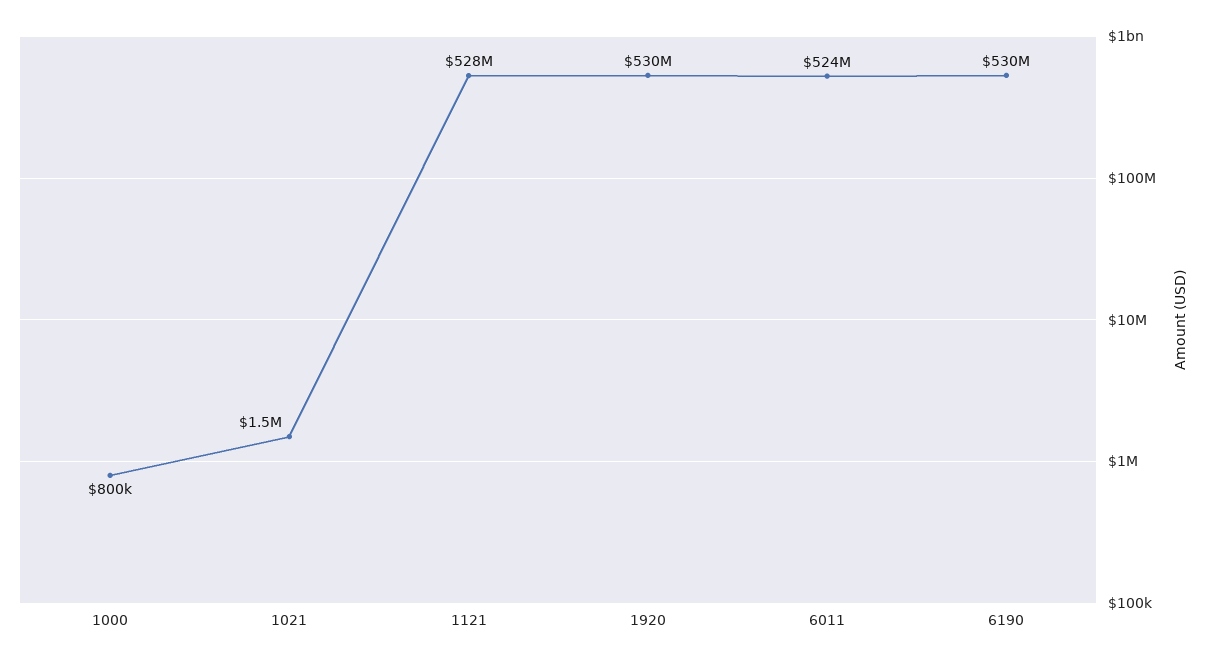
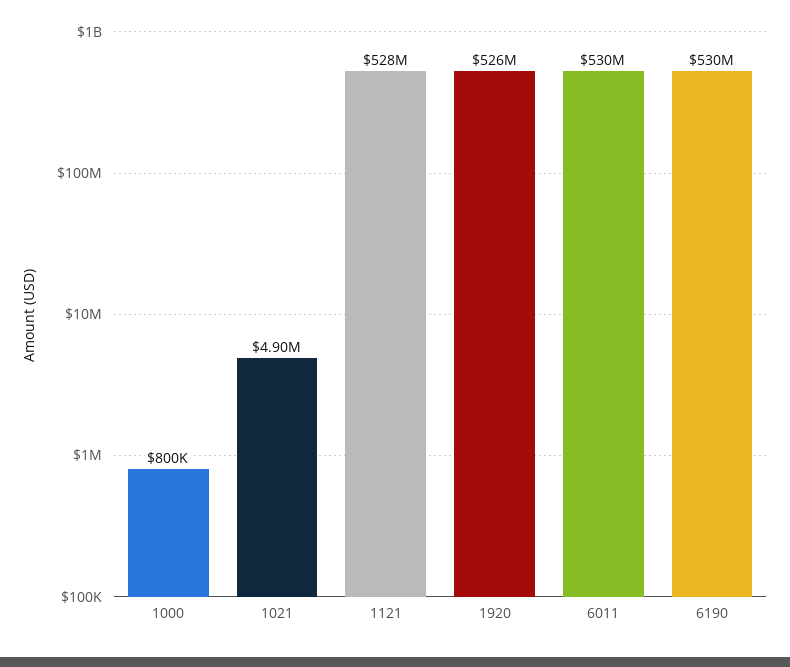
1021: 1500000 -> 4900000
1920: 530000000 -> 526000000
6011: 524000000 -> 530000000

